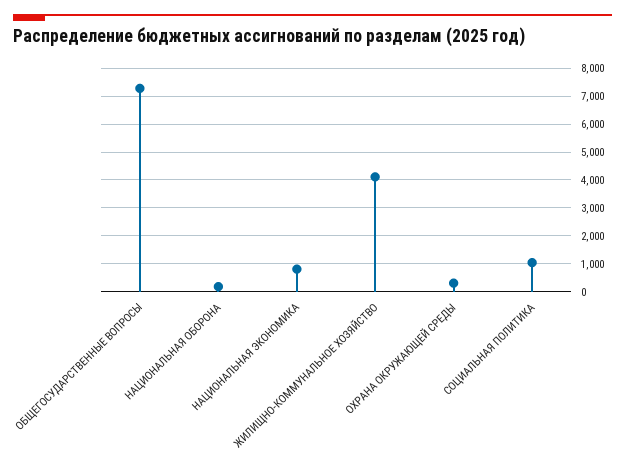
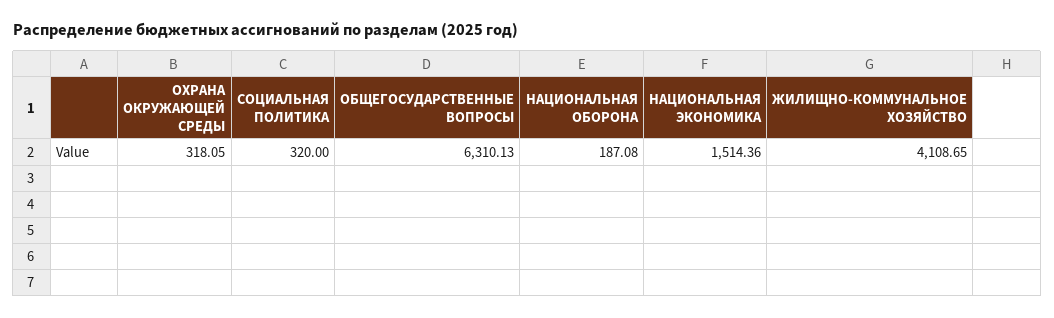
ОБЩЕГОСУДАРСТВЕННЫЕ ВОПРОСЫ: 7250 -> 6310.13
НАЦИОНАЛЬНАЯ ЭКОНОМИКА: 750 -> 1514.36
СОЦИАЛЬНАЯ ПОЛИТИКА: 1000 -> 320

